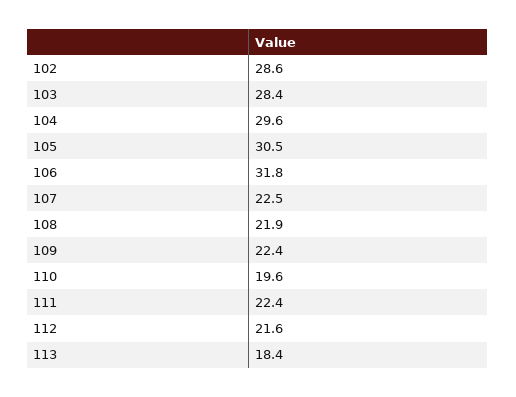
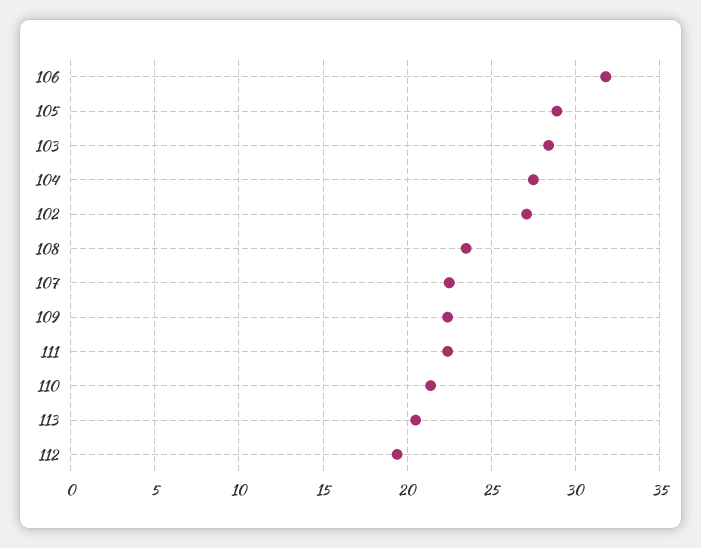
102: 28.6 -> 27
104: 29.6 -> 27.5
105: 30.5 -> 29
108: 21.9 -> 23.5
110: 19.6 -> 21.5
112: 21.6 -> 19.5
113: 18.4 -> 20.5

